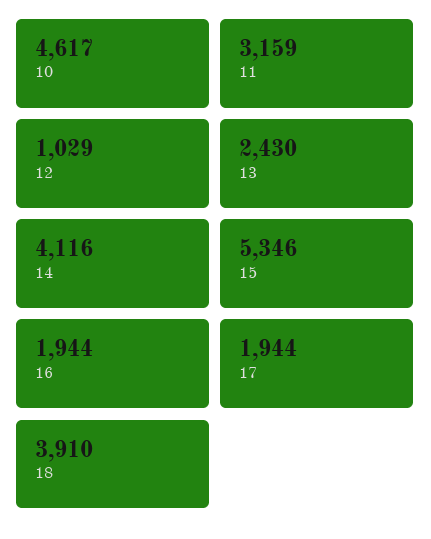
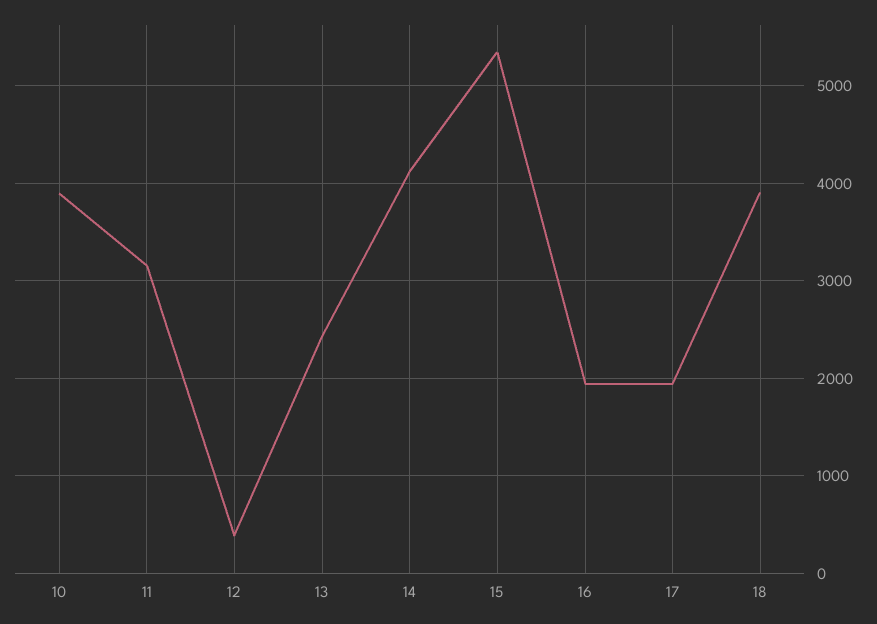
10: 4617 -> 3900
12: 1029 -> 400

